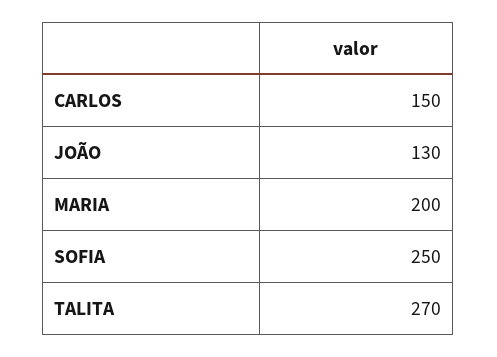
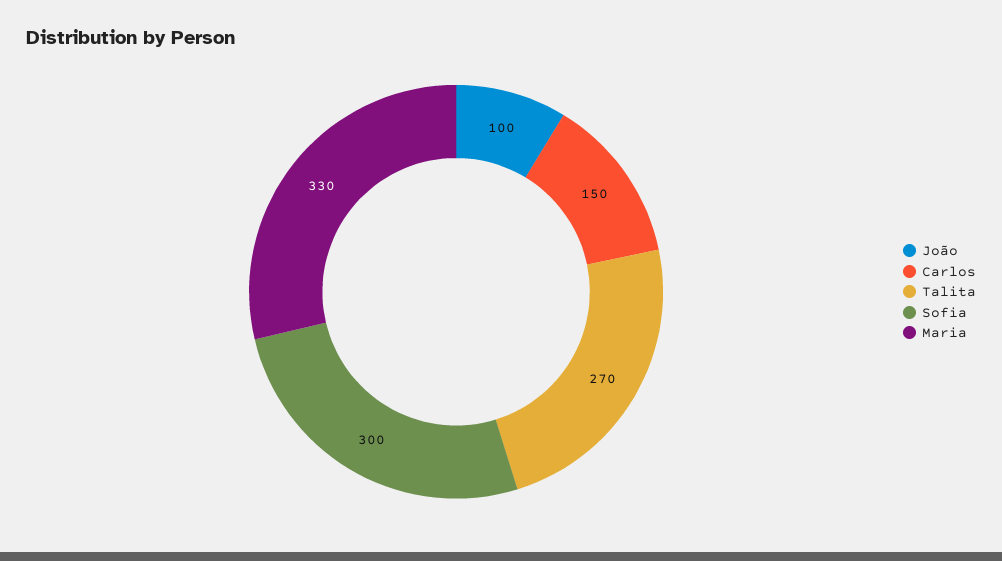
JOÃO: 130 -> 100
MARIA: 200 -> 330
SOFIA: 250 -> 300

